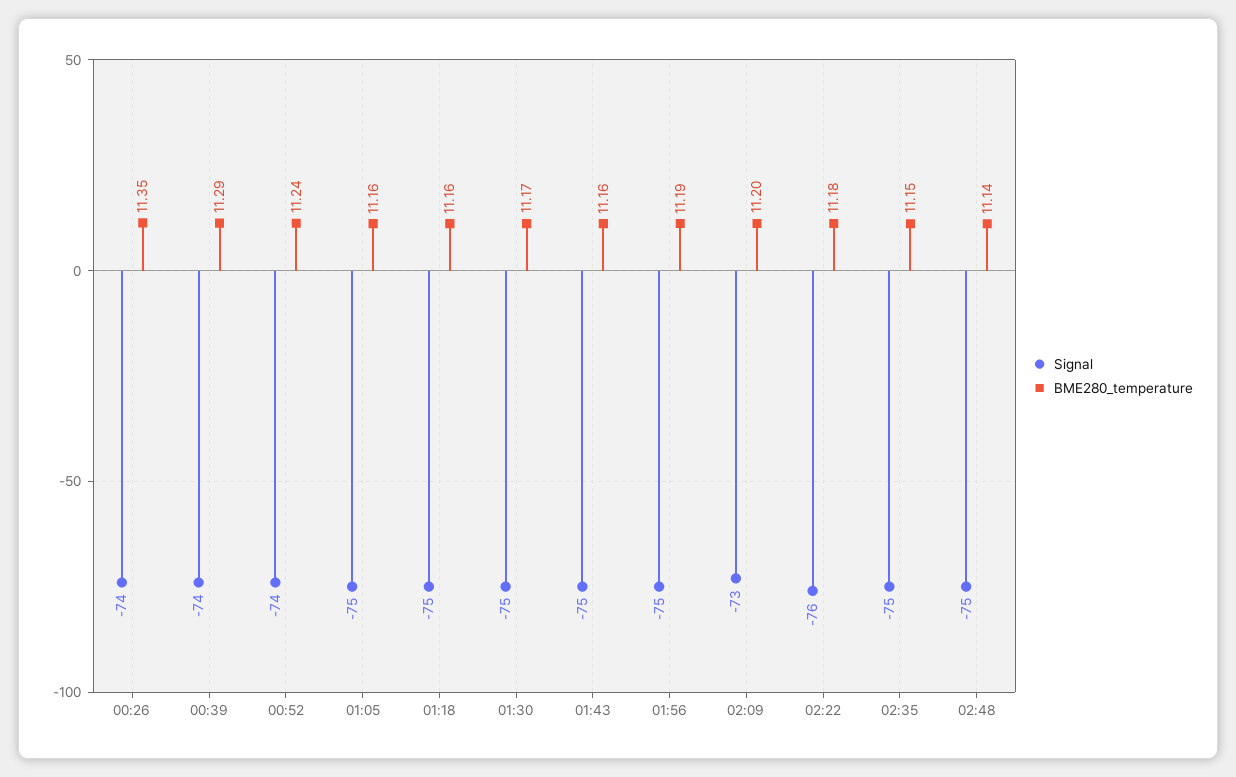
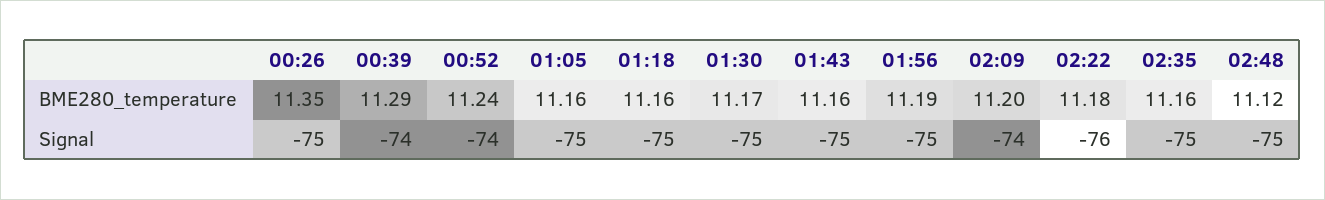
Signal, 00:26: -74 -> -75
Signal, 02:09: -73 -> -74
BME280_temperature, 02:35: 11.15 -> 11.16
BME280_temperature, 02:48: 11.14 -> 11.12

